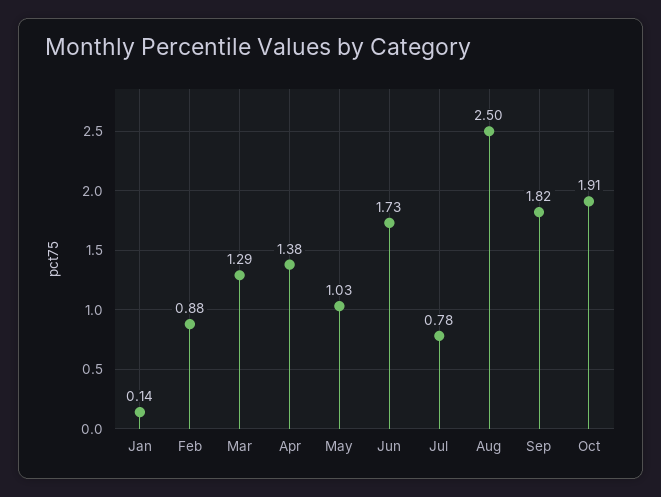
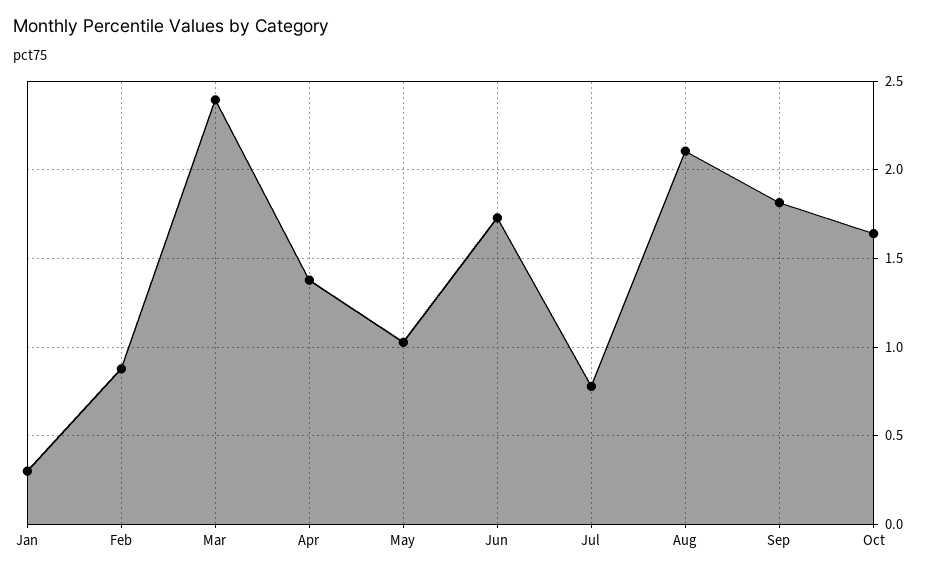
Jan: 0.14 -> 0.3
Mar: 1.29 -> 2.4
Aug: 2.5 -> 2.1
Oct: 1.91 -> 1.65

